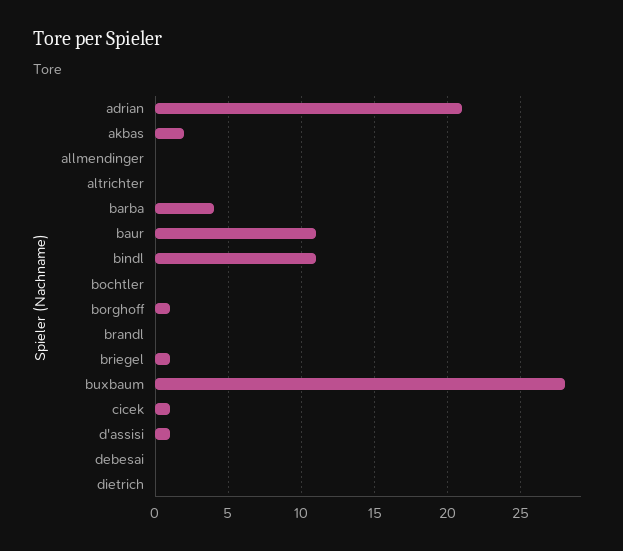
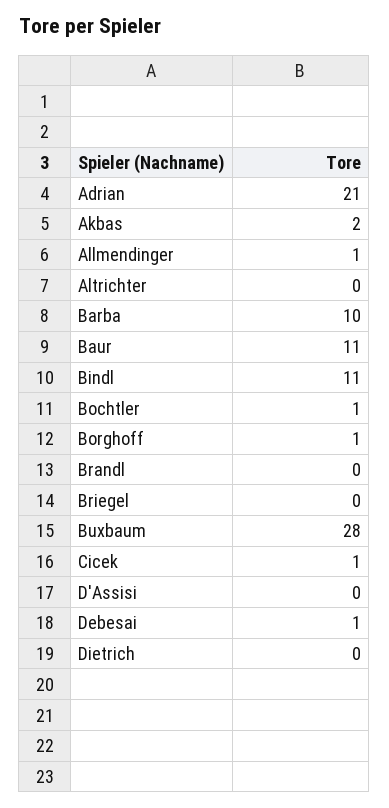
allmendinger: 0 -> 1
barba: 4 -> 10
bochtler: 0 -> 1
briegel: 1 -> 0
d'assisi: 1 -> 0
debesai: 0 -> 1

